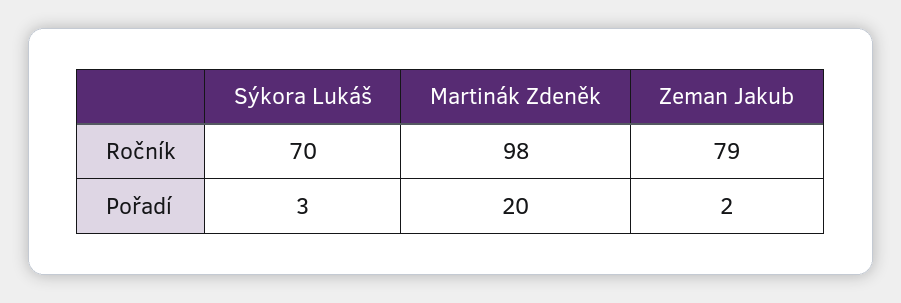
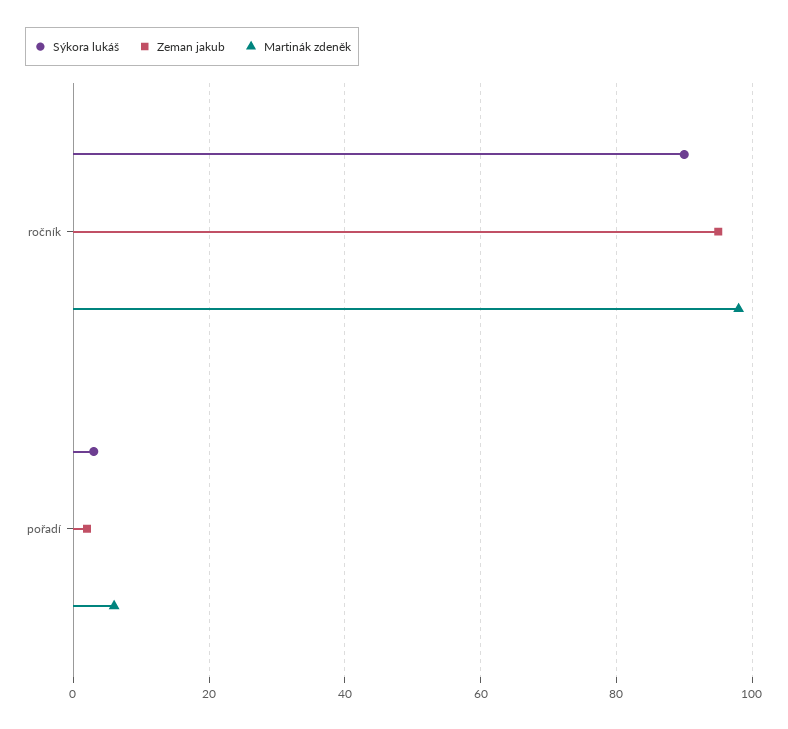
Sýkora Lukáš, Ročník: 70 -> 90
Zeman Jakub, Ročník: 79 -> 95
Martinák Zdeněk, Pořadí: 20 -> 5

